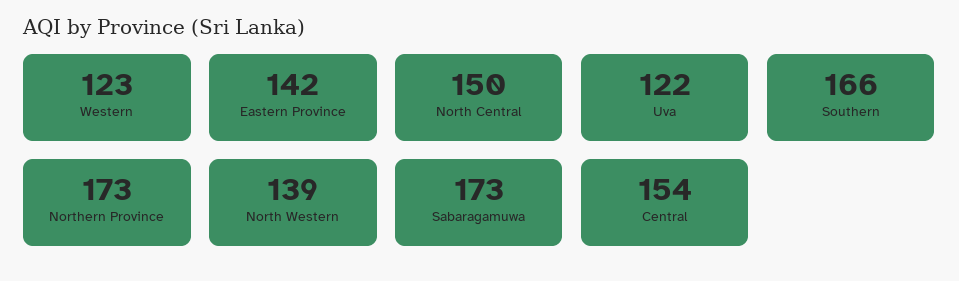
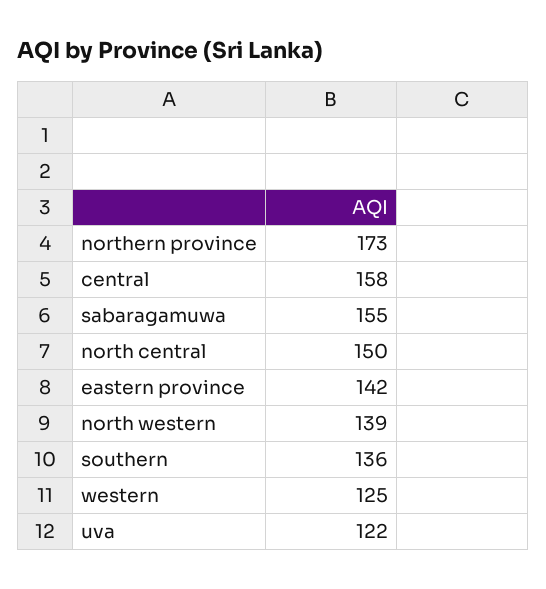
Western: 123 -> 125
Southern: 166 -> 136
Sabaragamuwa: 173 -> 155
Central: 154 -> 158

